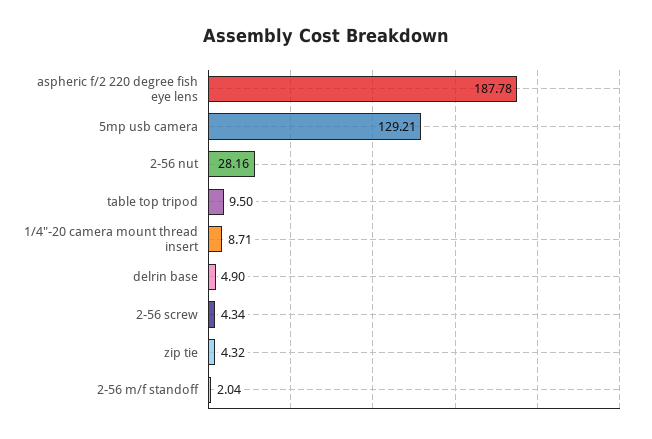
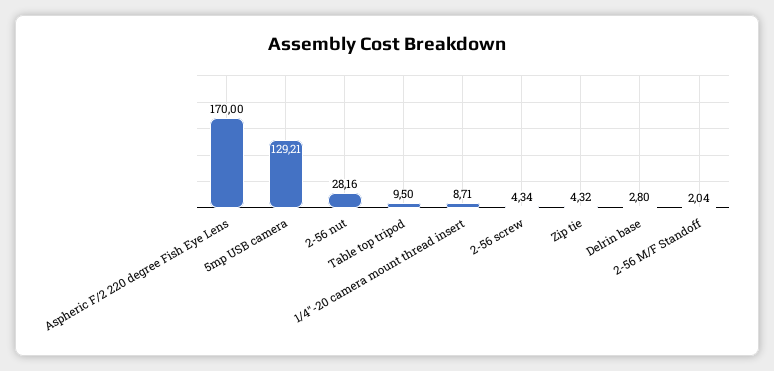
aspheric f/2 220 degree fish eye lens: 187.78 -> 170
delrin base: 4.9 -> 2.8

